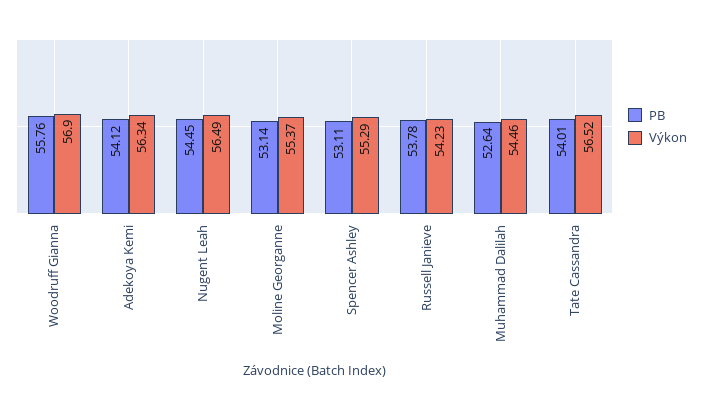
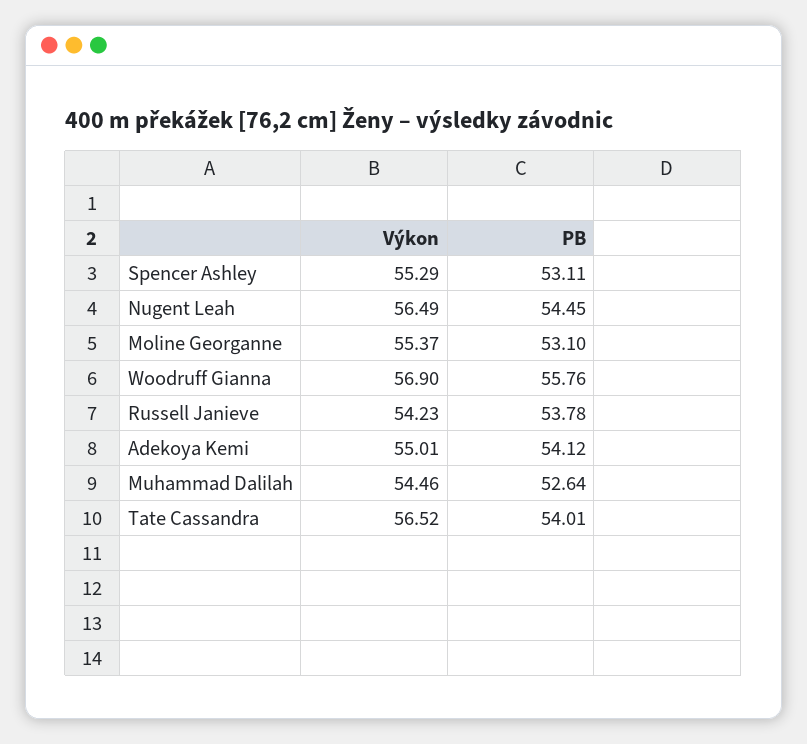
Výkon, Adekoya Kemi: 56.34 -> 55.01
PB, Moline Georganne: 53.14 -> 53.1

